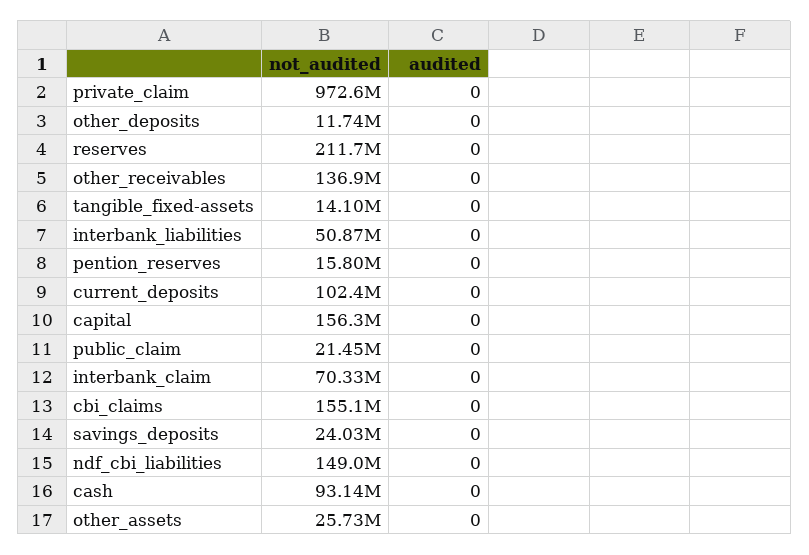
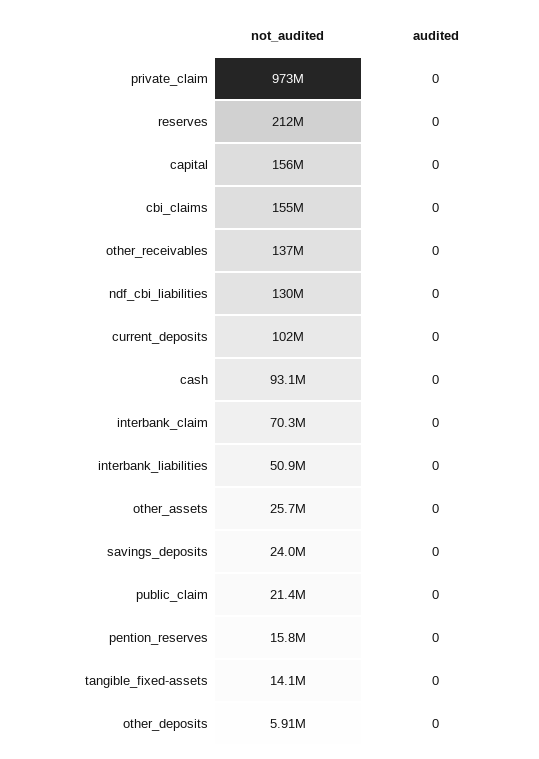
not_audited, other_deposits: 11740000 -> 5910000
not_audited, ndf_cbi_liabilities: 149000000 -> 130000000

